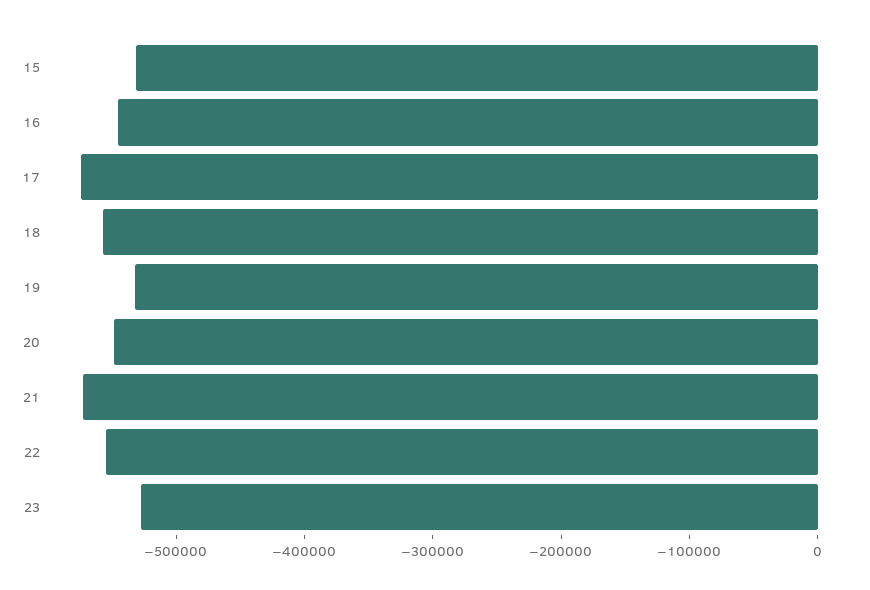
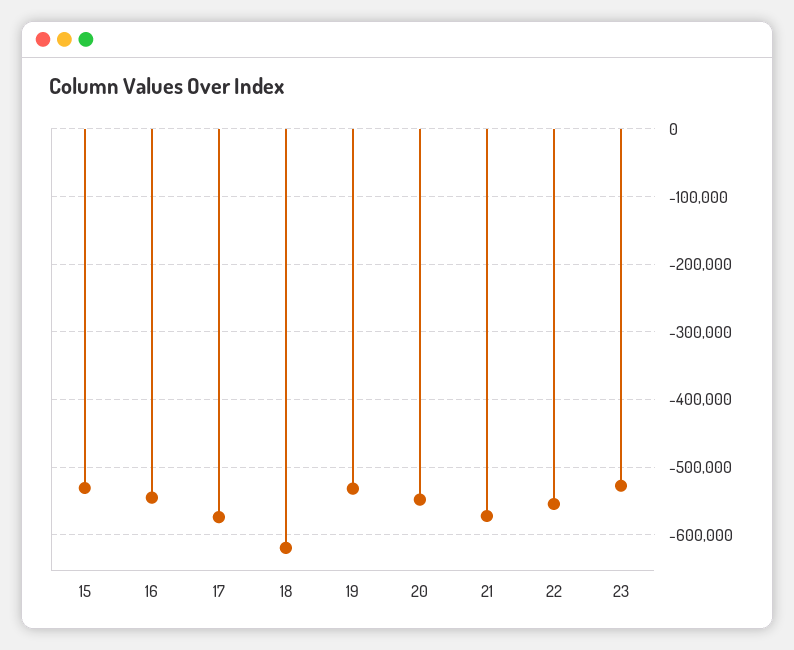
18: -560000 -> -620000

